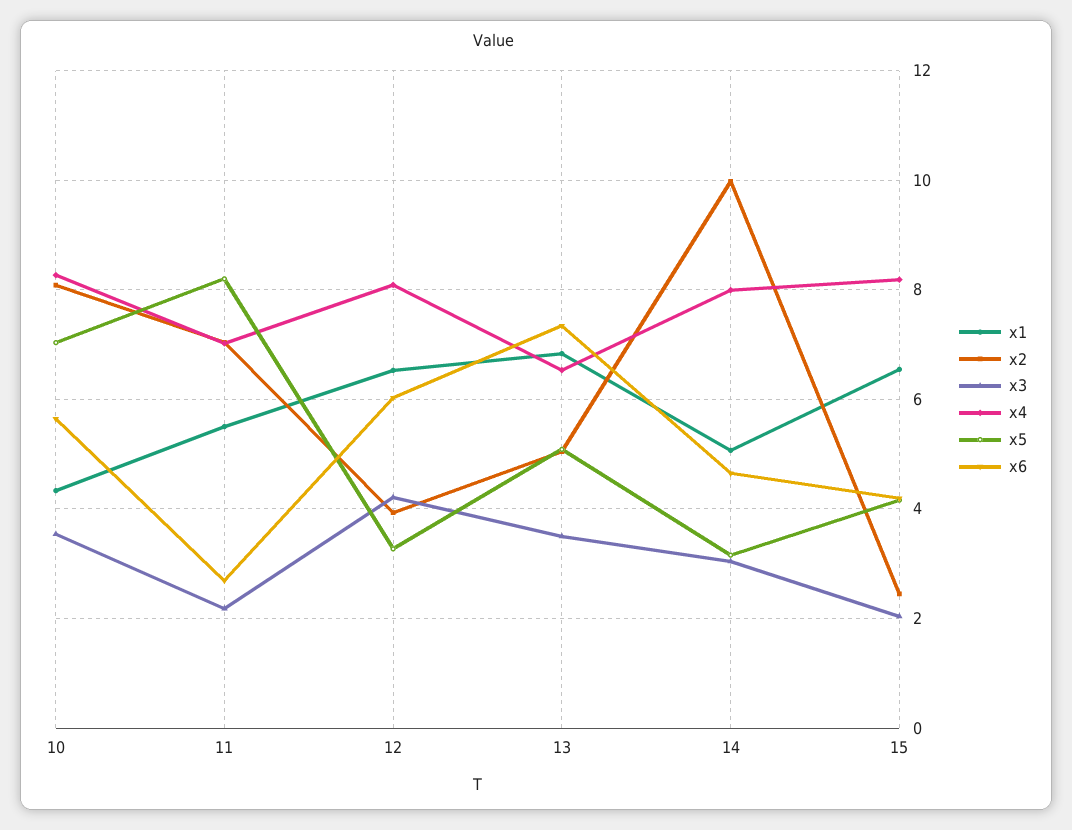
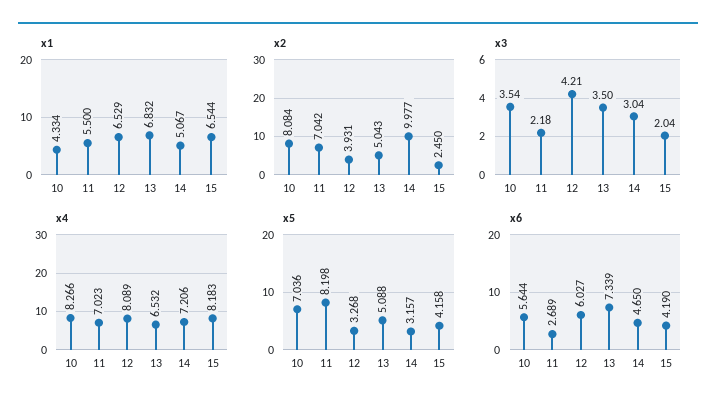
x4, 14: 8 -> 7.206

